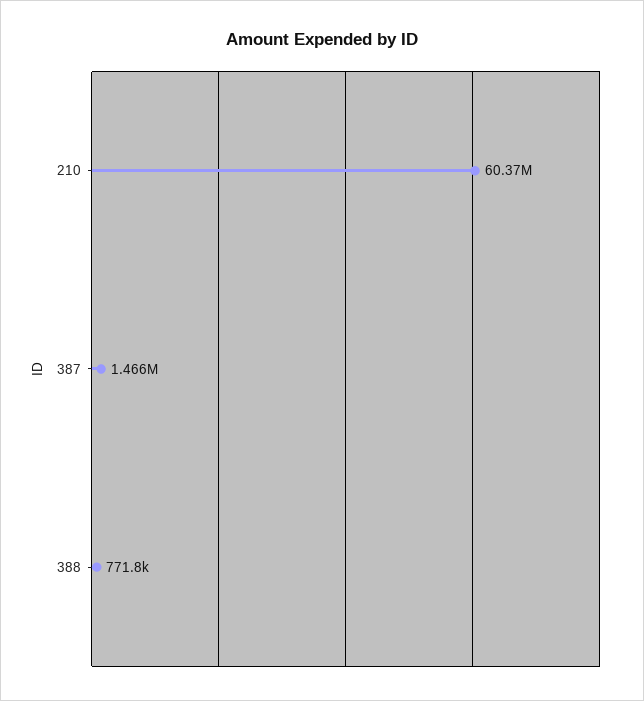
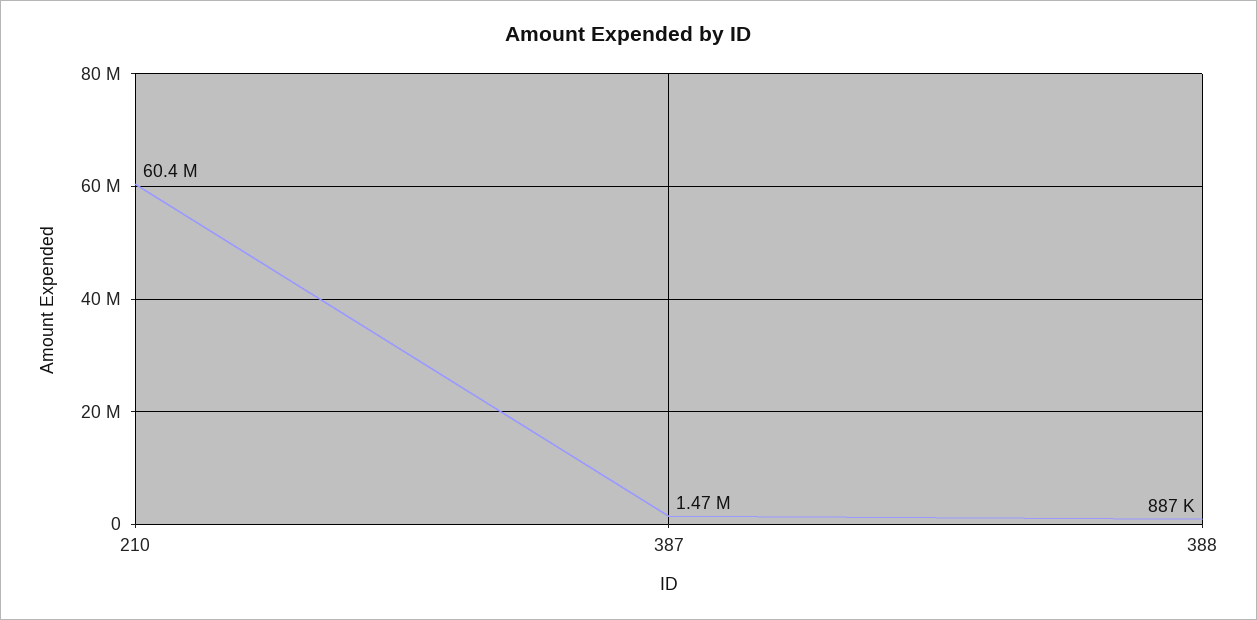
388: 771800 -> 887000

